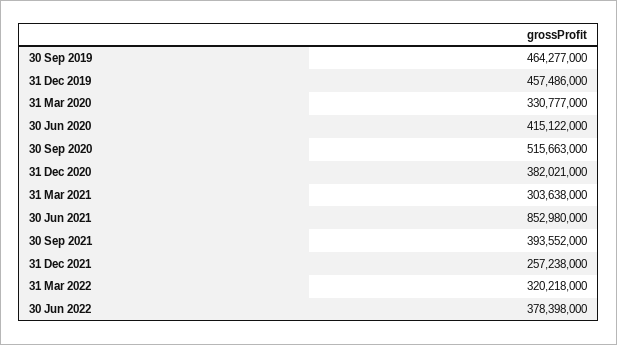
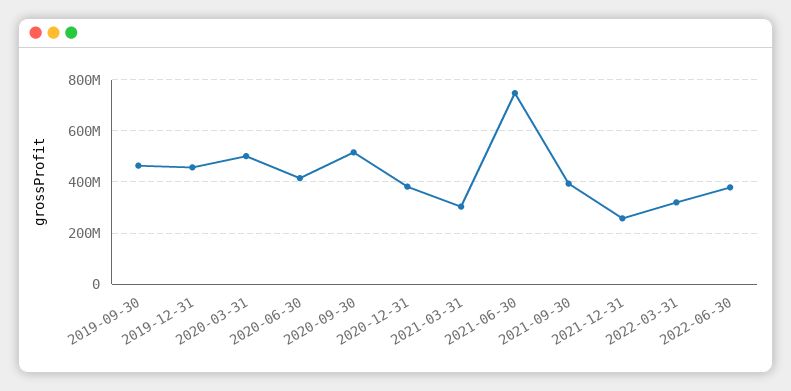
31 Mar 2020: 330777000 -> 500000000
30 Jun 2021: 852980000 -> 750000000

